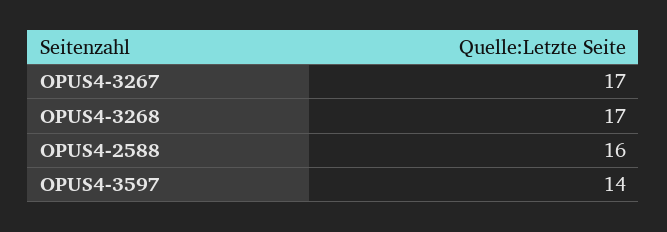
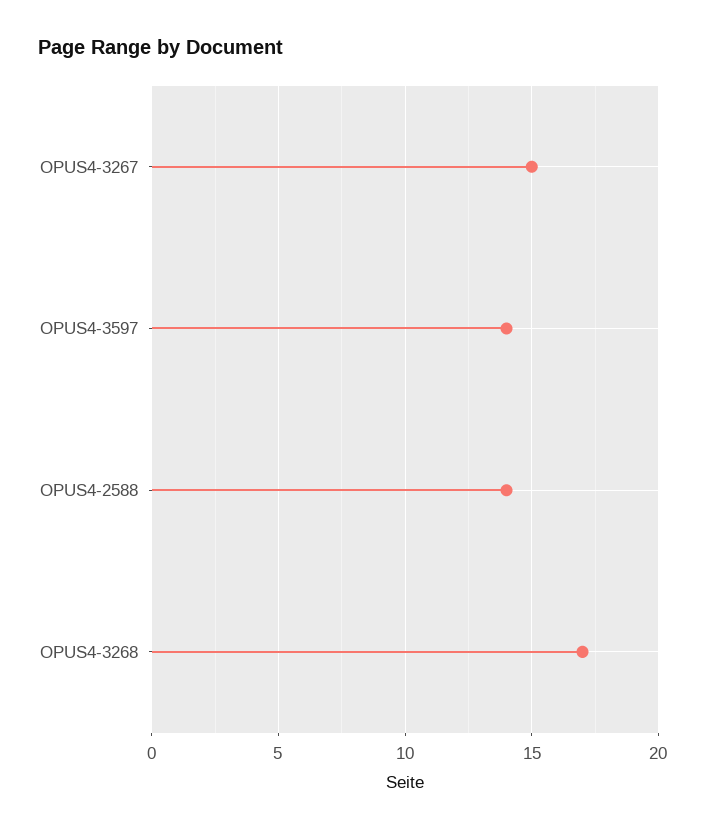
OPUS4-3267: 17 -> 15
OPUS4-2588: 16 -> 14

